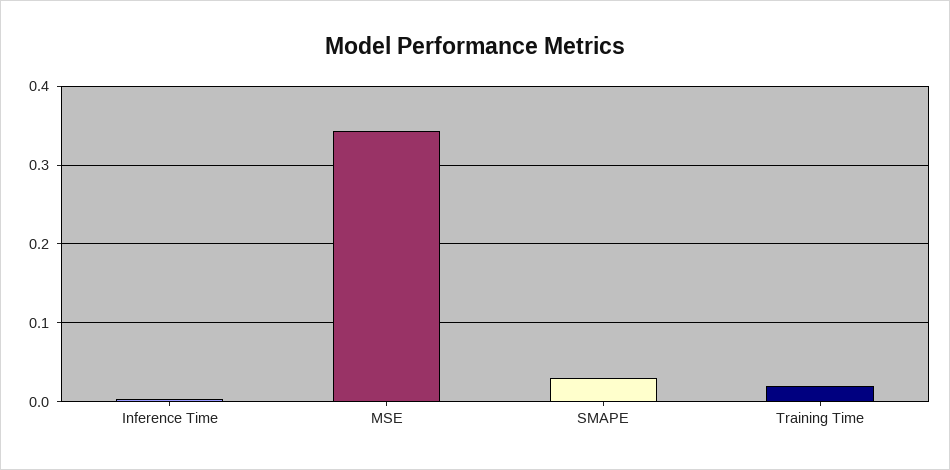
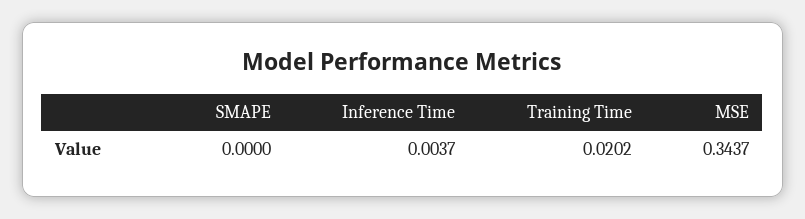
SMAPE: 0.03 -> 0

